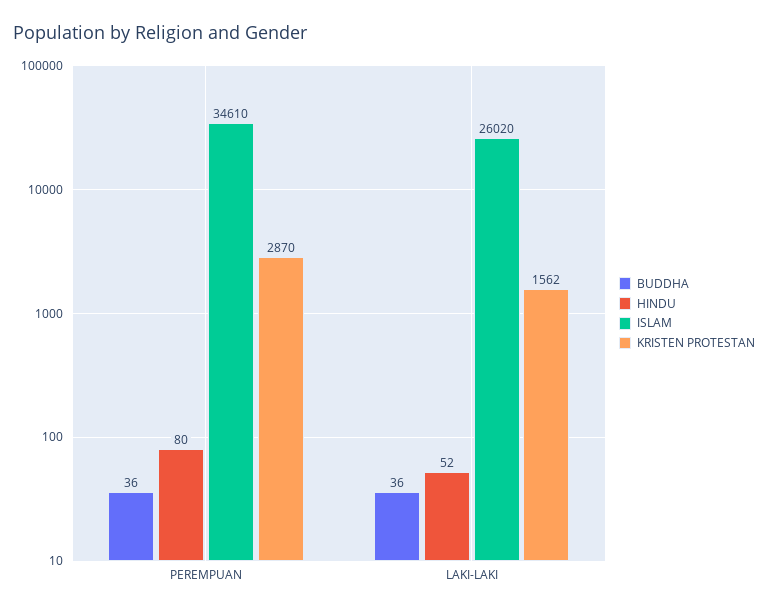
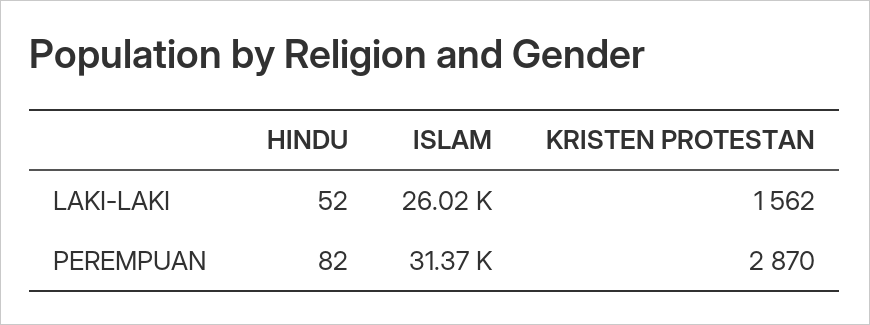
BUDDHA, PEREMPUAN: 36 -> none
HINDU, PEREMPUAN: 80 -> 82
ISLAM, PEREMPUAN: 34610 -> 31370
BUDDHA, LAKI-LAKI: 36 -> none

